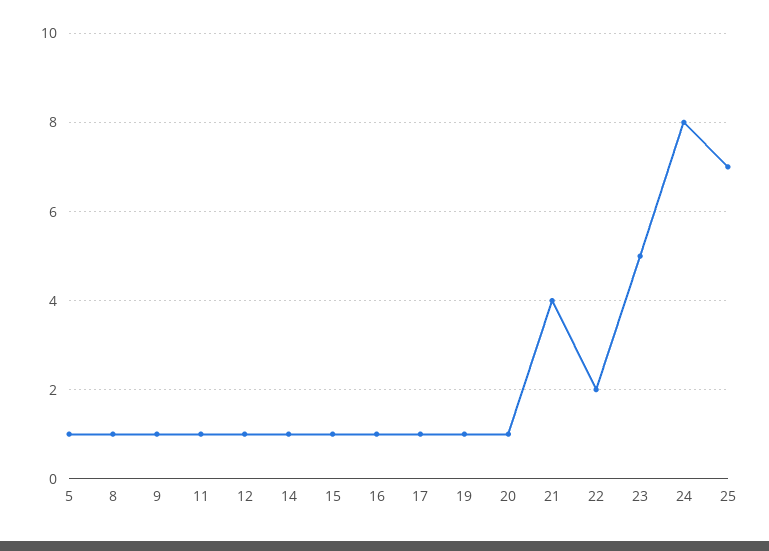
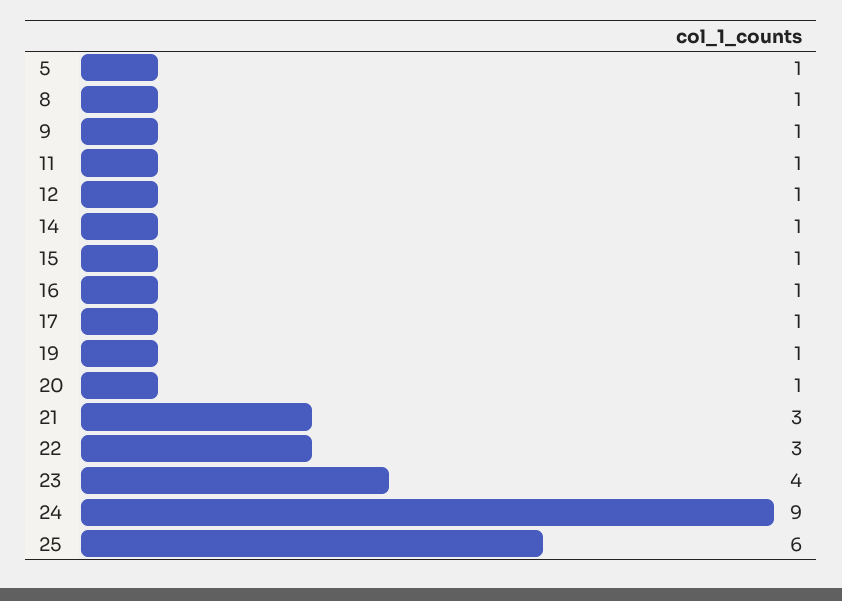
21: 4 -> 3
22: 2 -> 3
23: 5 -> 4
24: 8 -> 9
25: 7 -> 6

